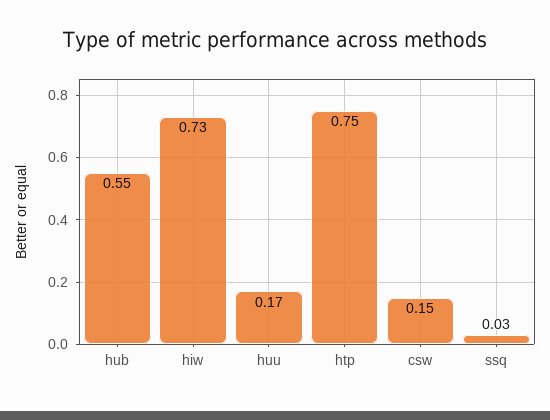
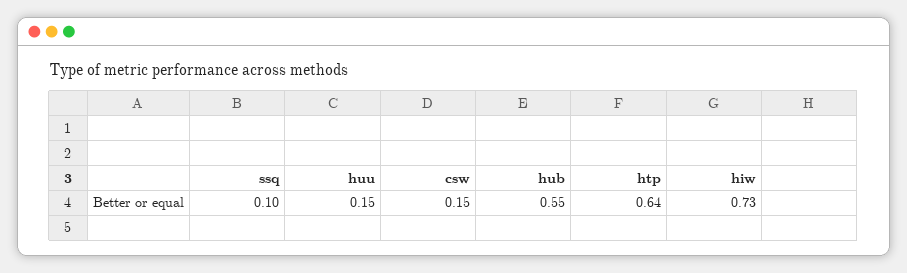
huu: 0.17 -> 0.15
htp: 0.75 -> 0.64
ssq: 0.03 -> 0.1

